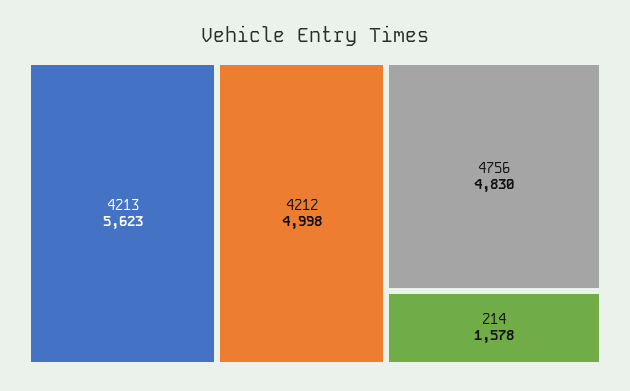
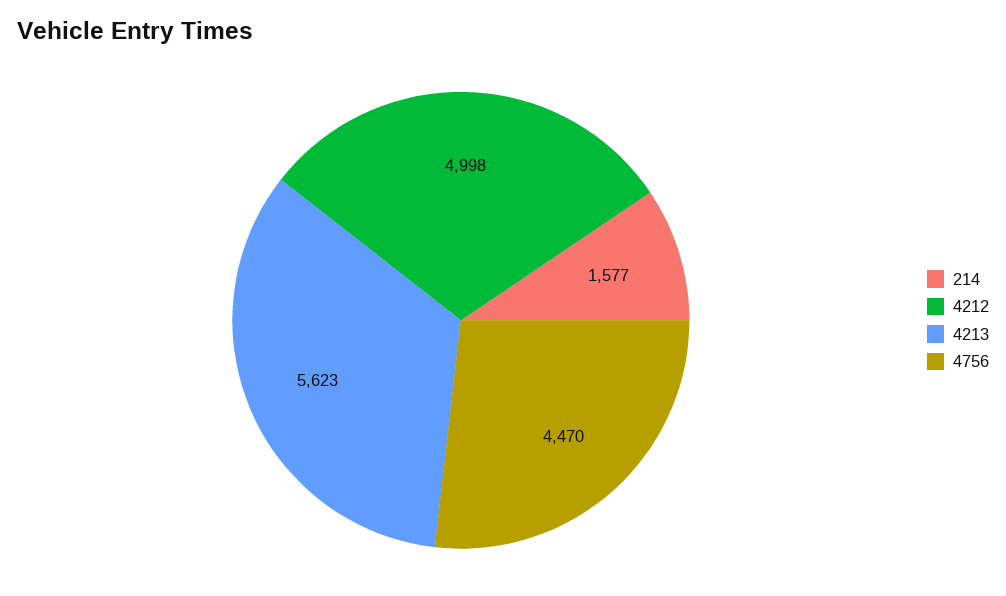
4756: 4830 -> 4470
214: 1578 -> 1577

